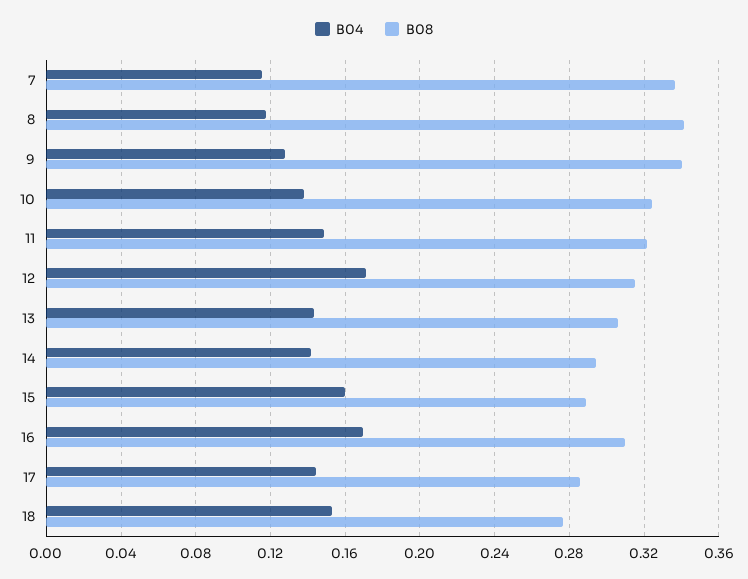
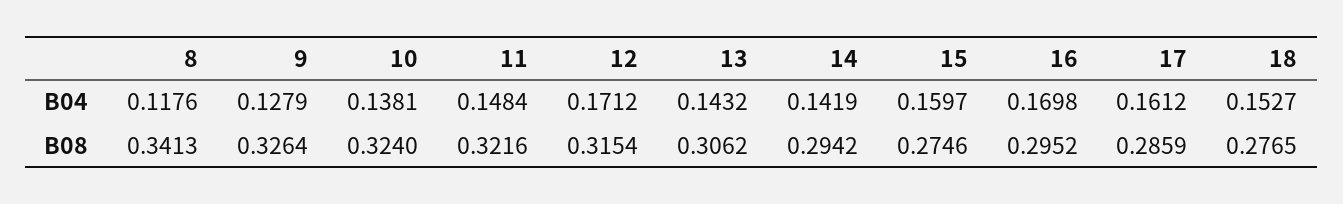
B04, 7: 0.115 -> none
B08, 7: 0.335 -> none
B08, 9: 0.34 -> 0.3264
B08, 15: 0.29 -> 0.2746
B08, 16: 0.31 -> 0.2952
B04, 17: 0.145 -> 0.1612

